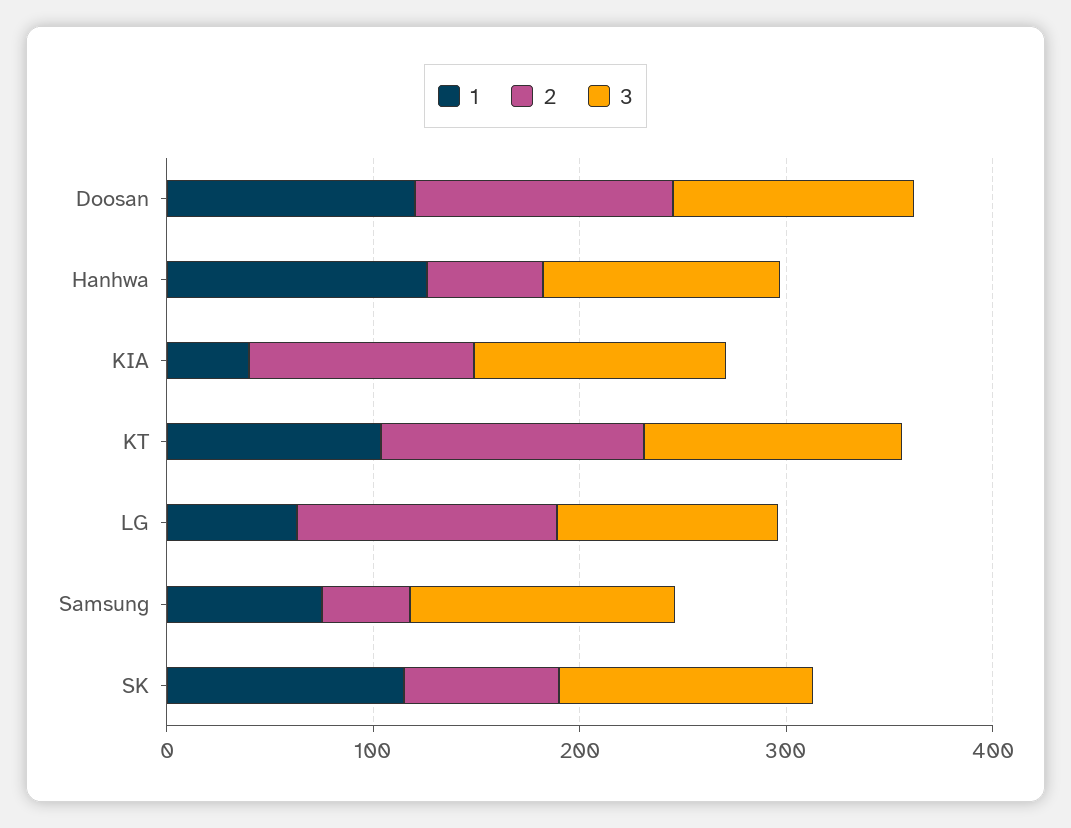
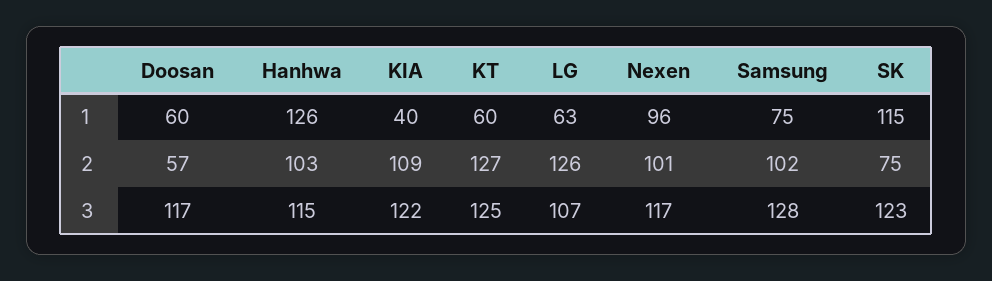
1, Doosan: 120 -> 60
2, Doosan: 120 -> 57
2, Hanhwa: 60 -> 103
1, KT: 100 -> 60
2, Samsung: 40 -> 102
1, Nexen: none -> 96
2, Nexen: none -> 101
3, Nexen: none -> 117

